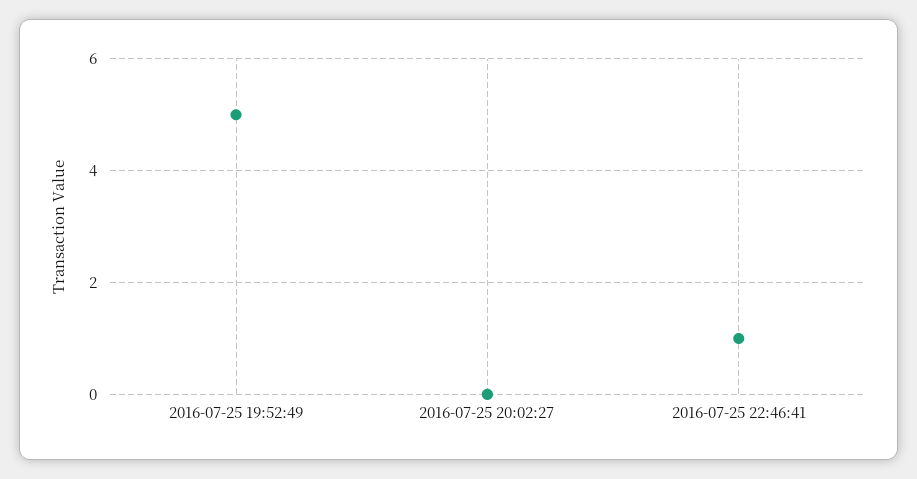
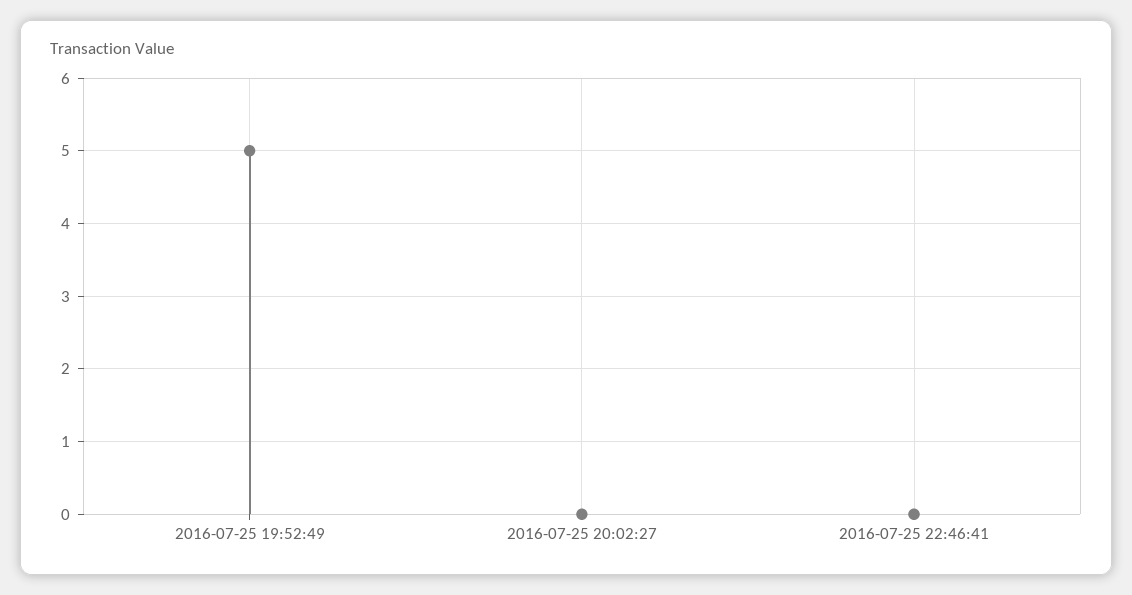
2016-07-25 22:46:41: 1 -> 0

